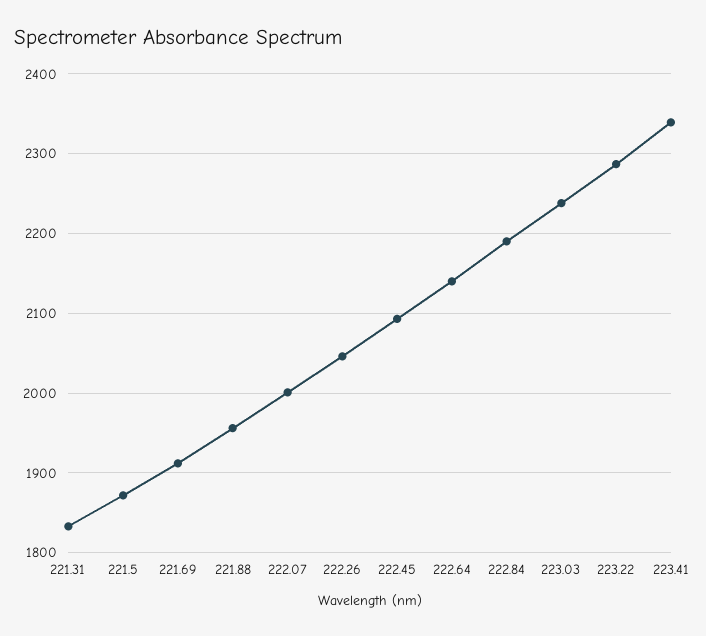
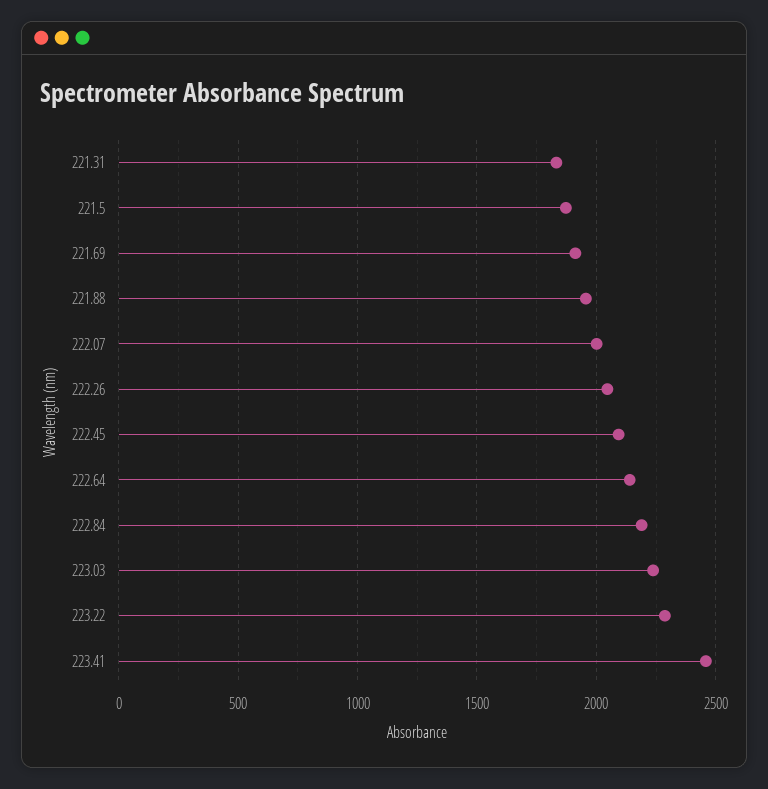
223.41: 2340 -> 2450

